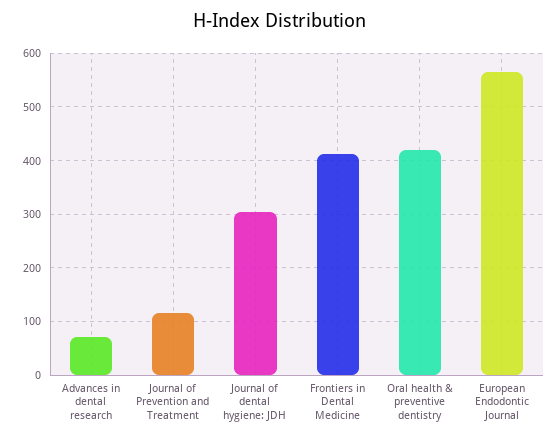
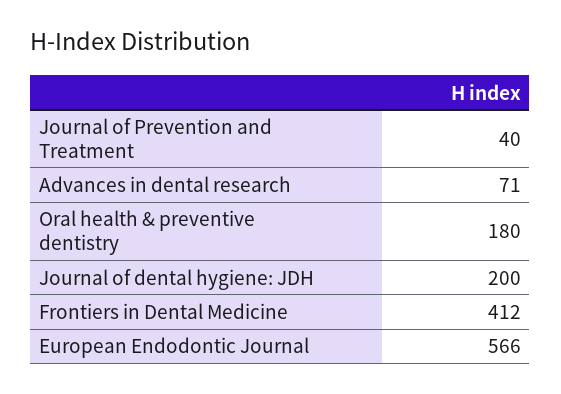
Journal of Prevention and Treatment: 120 -> 40
Journal of dental hygiene: JDH: 300 -> 200
Oral health & preventive dentistry: 420 -> 180

